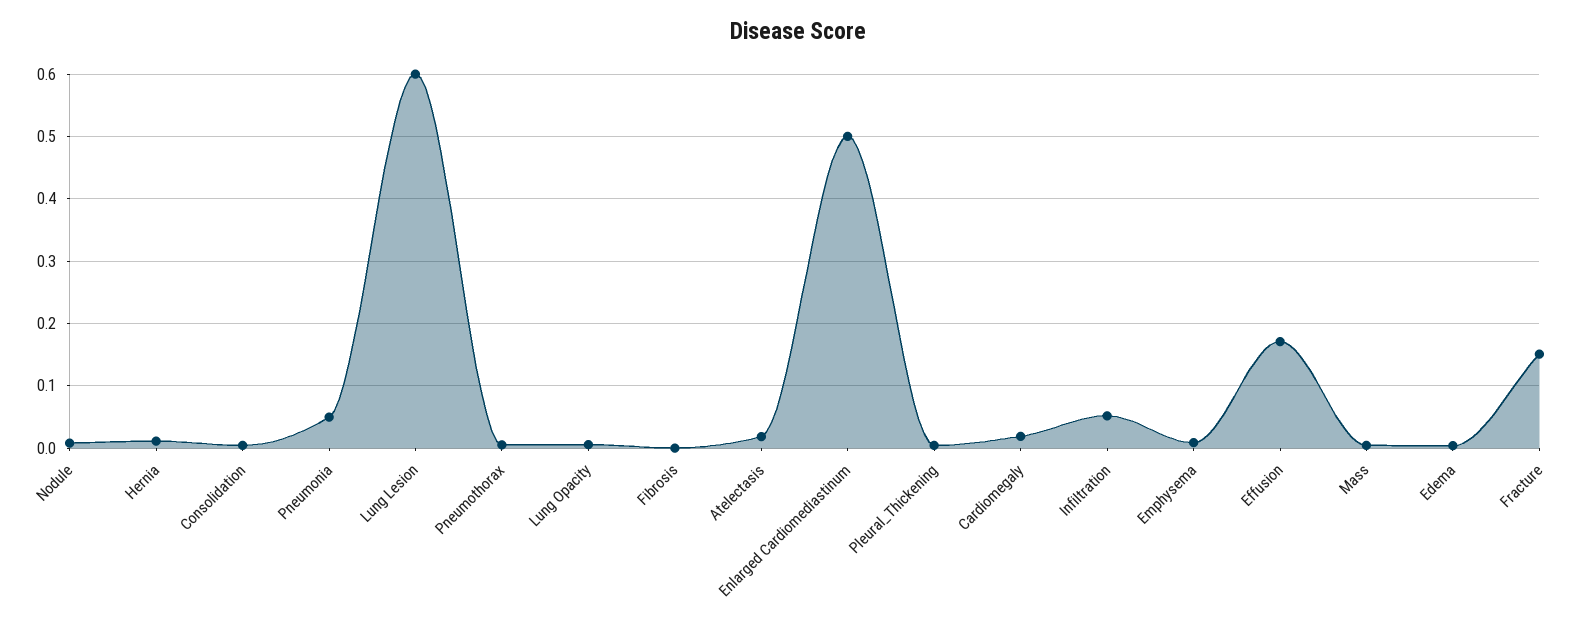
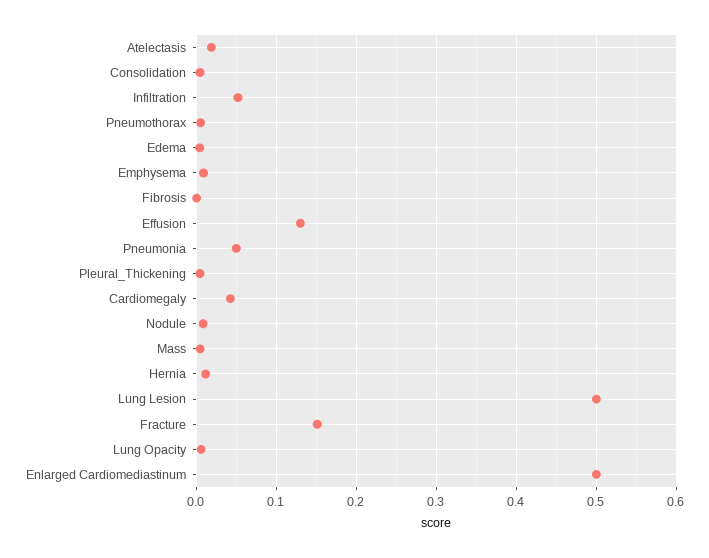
Lung Lesion: 0.6 -> 0.5
Cardiomegaly: 0.02 -> 0.04
Effusion: 0.17 -> 0.13

